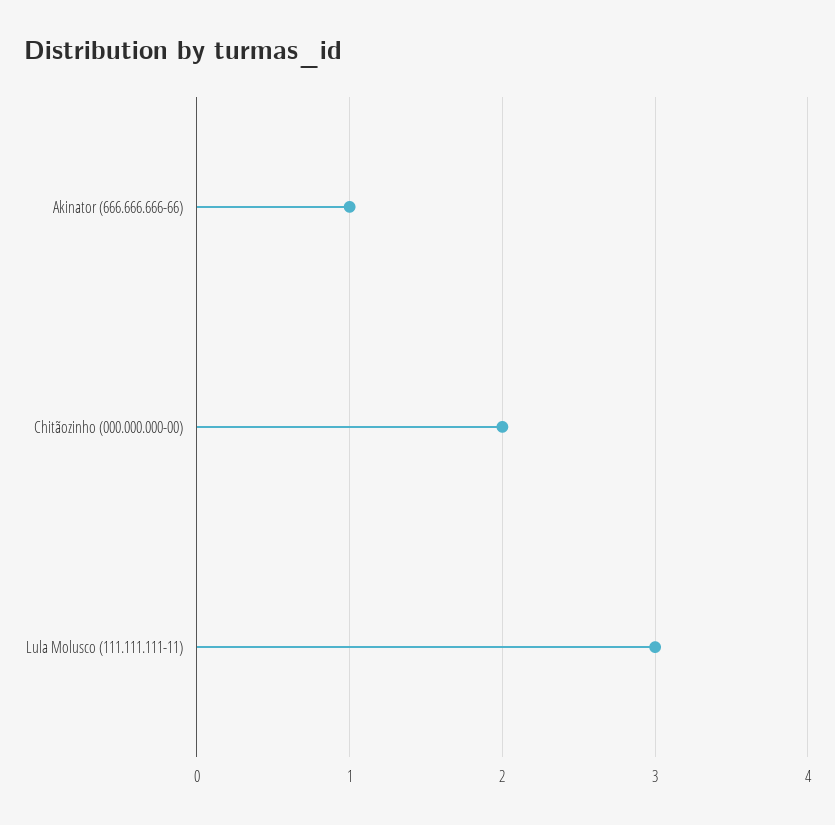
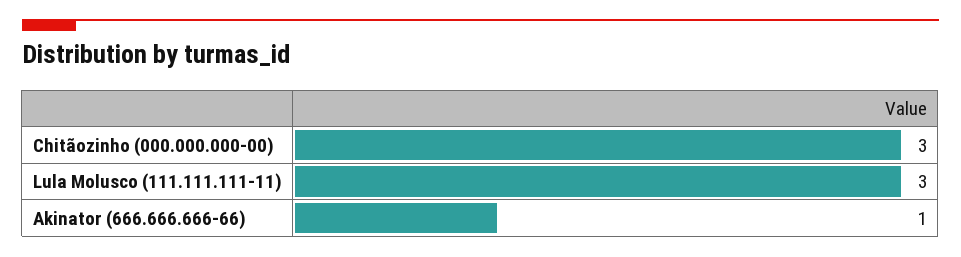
Chitãozinho (000.000.000-00): 2 -> 3

